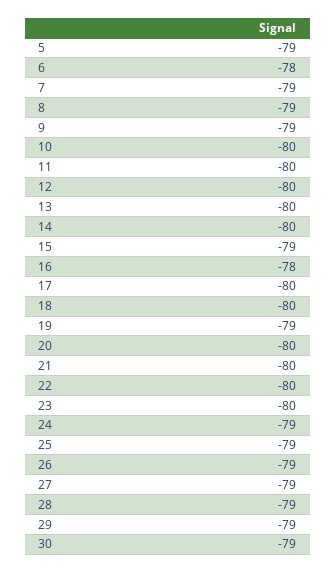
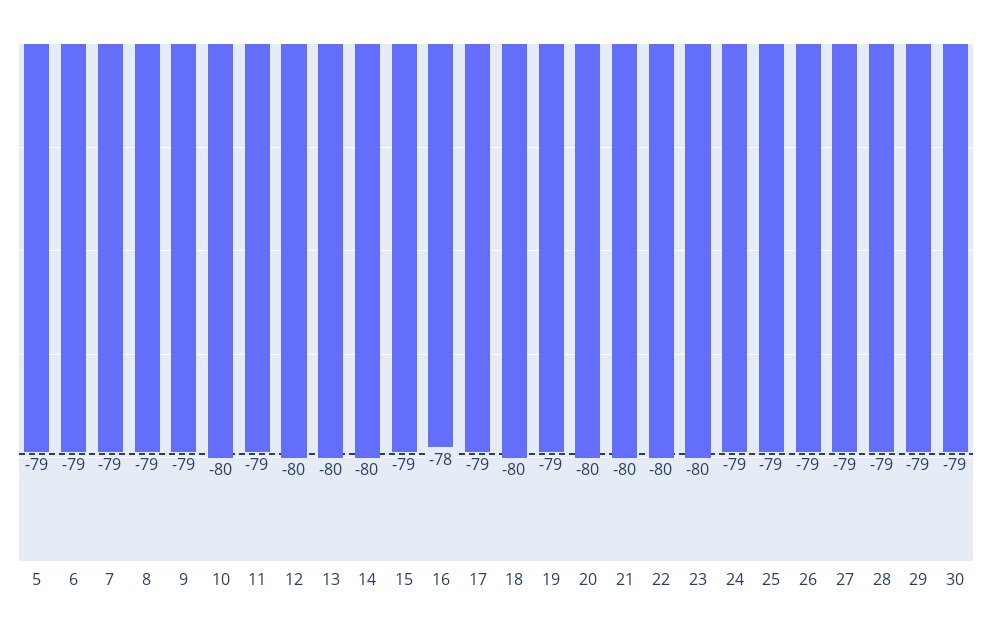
6: -78 -> -79
11: -80 -> -79
17: -80 -> -79

